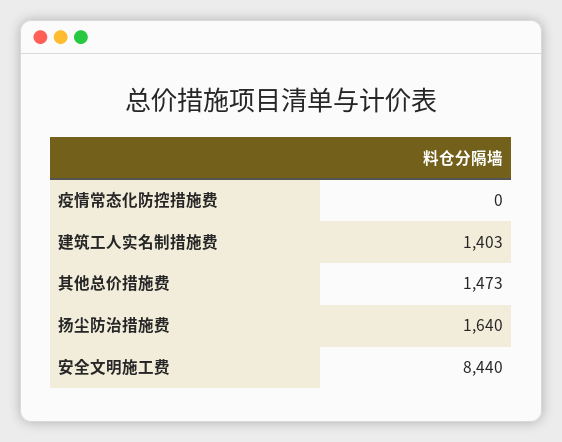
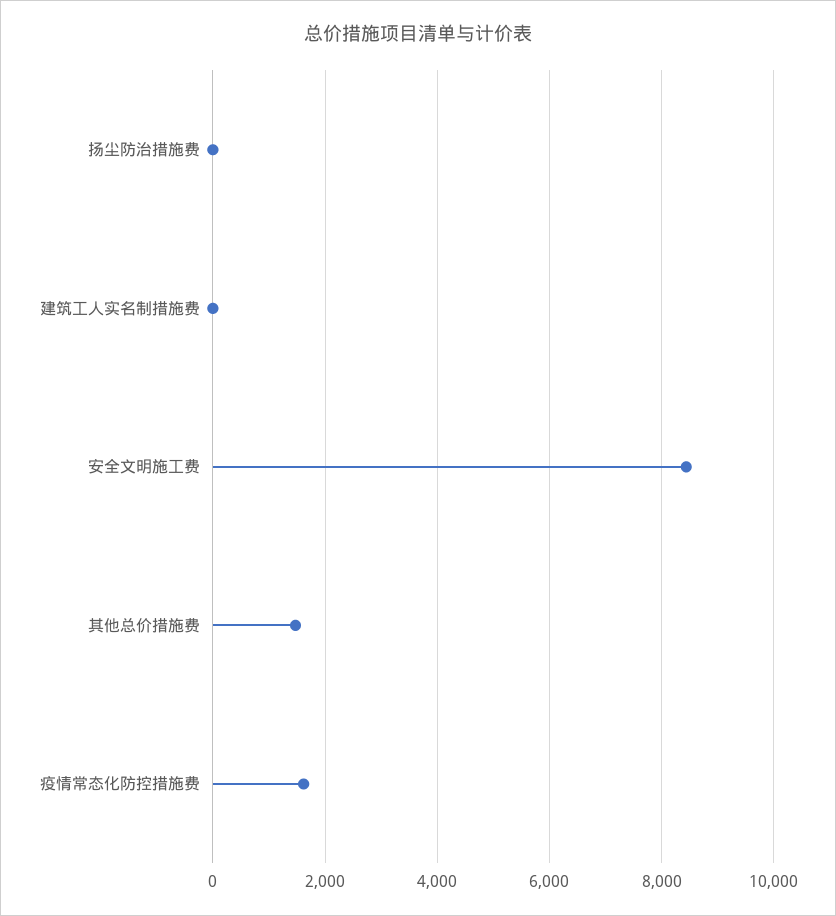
疫情常态化防控措施费: 0 -> 1600
建筑工人实名制措施费: 1403 -> 0
扬尘防治措施费: 1640 -> 0

